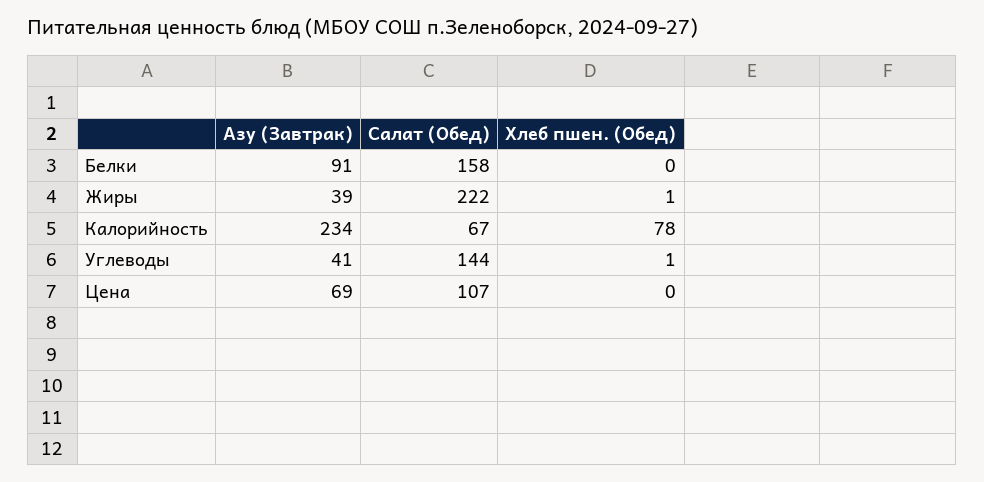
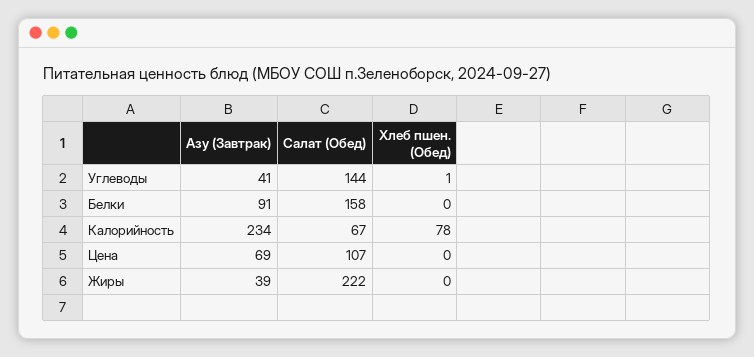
Хлеб пшен. (Обед), Жиры: 1 -> 0

